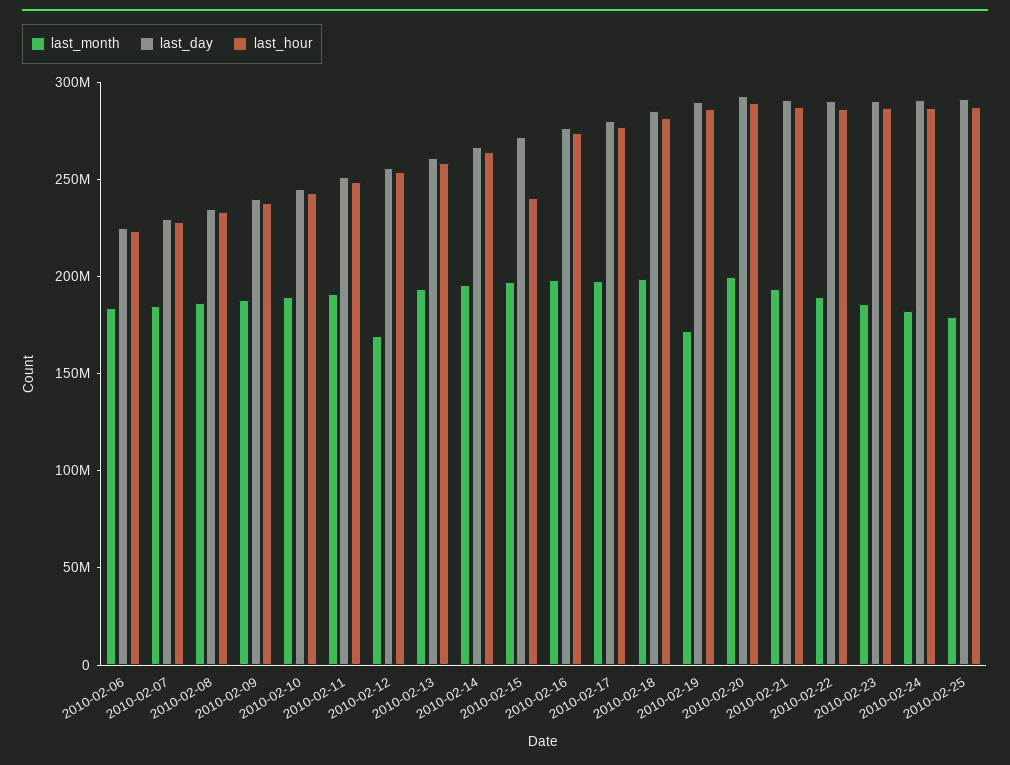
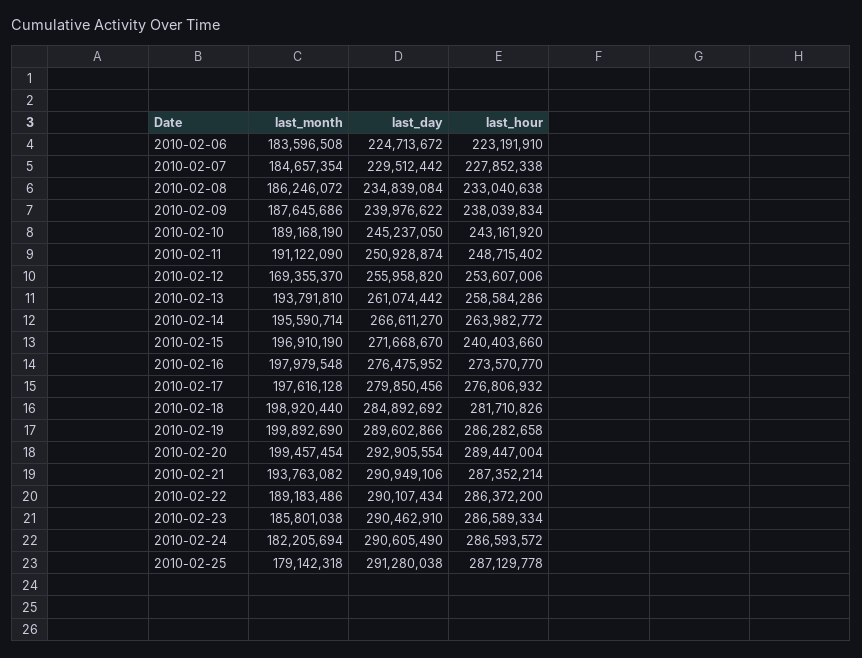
last_month, 2010-02-19: 170000000 -> 199892690

